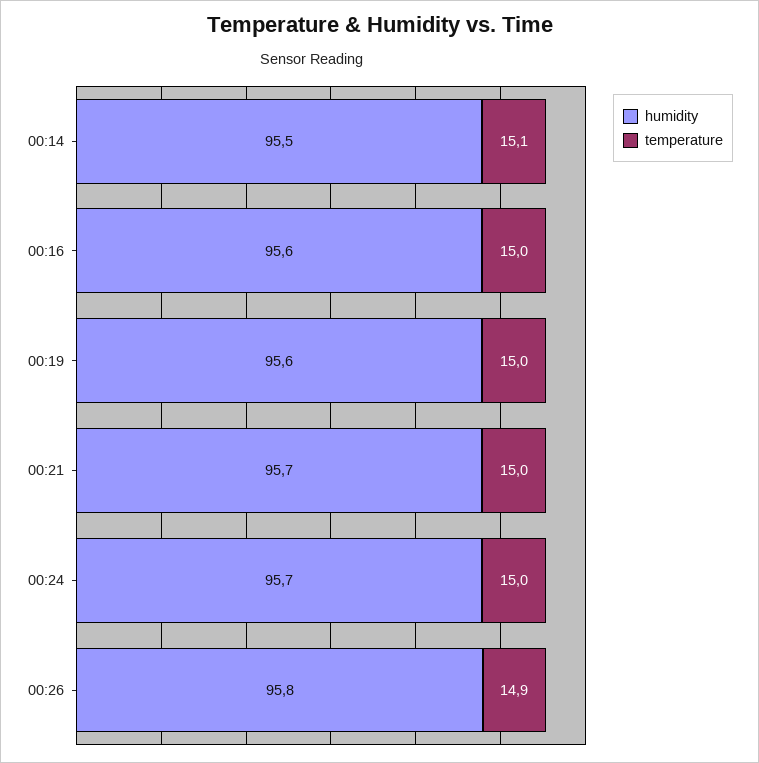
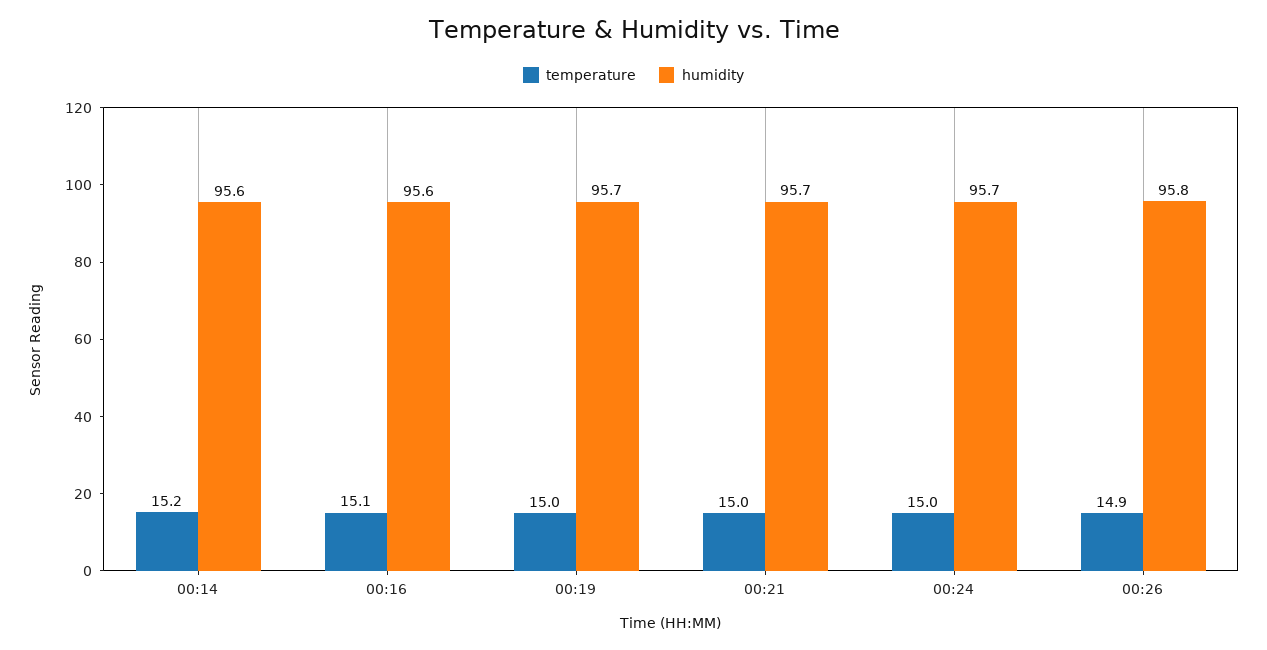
humidity, 00:14: 95.5 -> 95.6
temperature, 00:14: 15.1 -> 15.2
temperature, 00:16: 15 -> 15.1
humidity, 00:19: 95.6 -> 95.7

